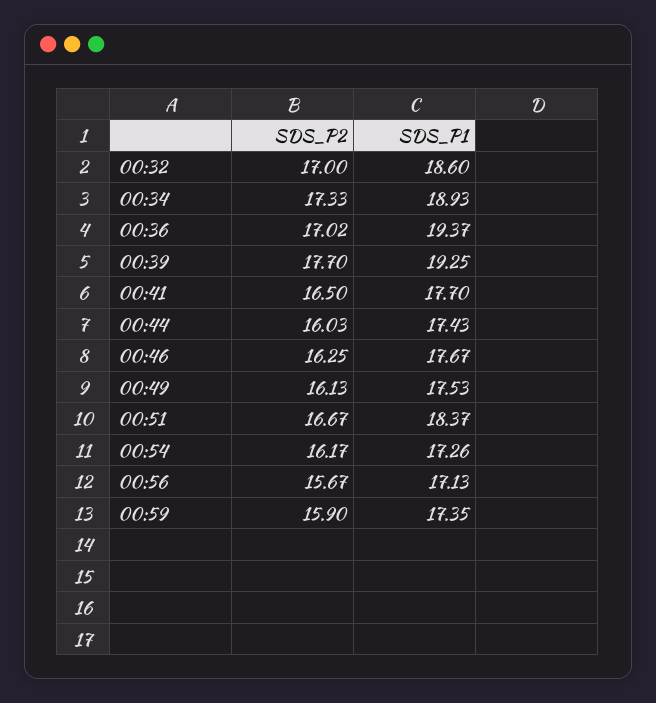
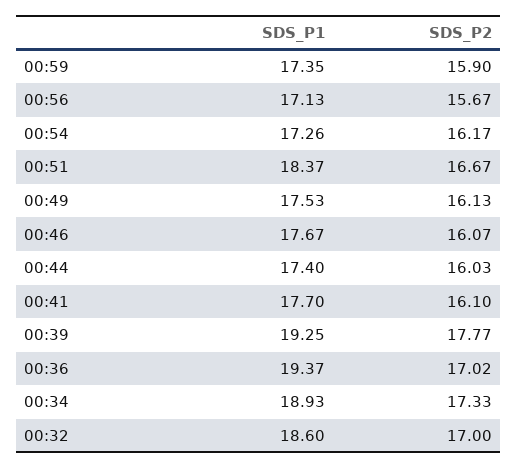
SDS_P2, 00:39: 17.7 -> 17.77
SDS_P2, 00:41: 16.5 -> 16.1
SDS_P1, 00:44: 17.43 -> 17.4
SDS_P2, 00:46: 16.25 -> 16.07

